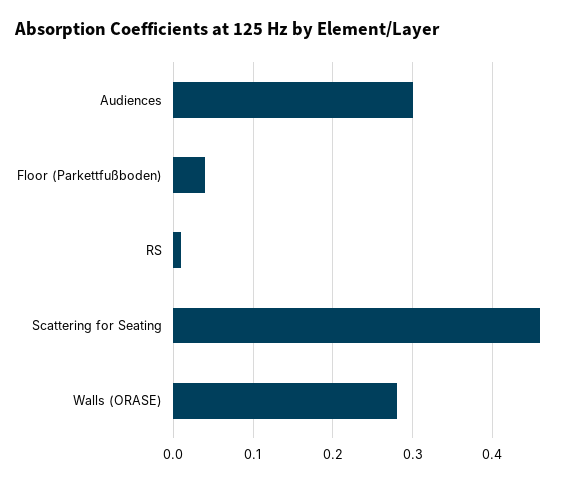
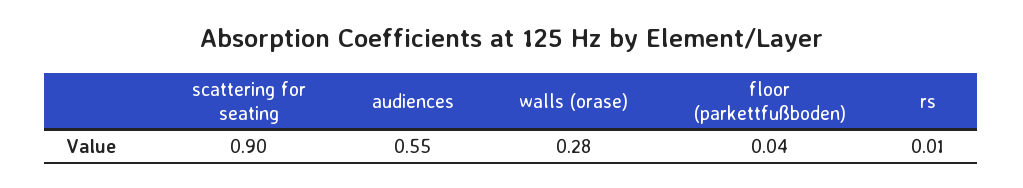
Audiences: 0.3 -> 0.55
Scattering for Seating: 0.46 -> 0.9

